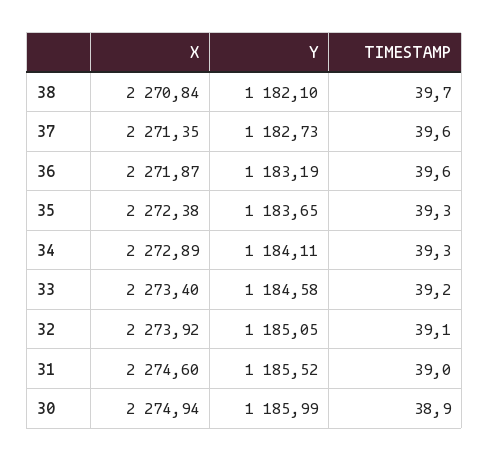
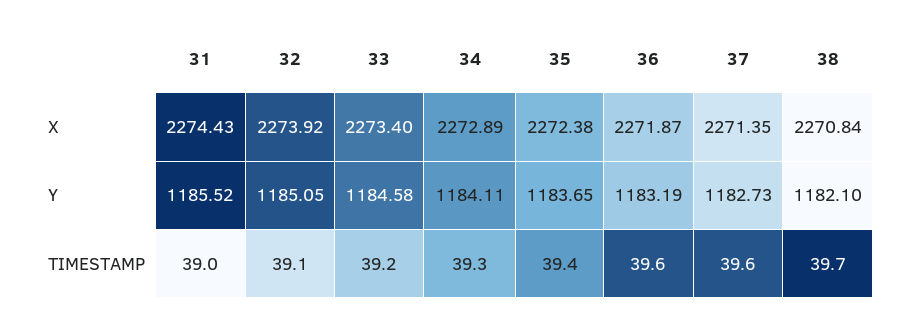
TIMESTAMP, 35: 39.3 -> 39.4
X, 31: 2274.6 -> 2274.43
X, 30: 2274.94 -> none
Y, 30: 1185.99 -> none
TIMESTAMP, 30: 38.9 -> none

